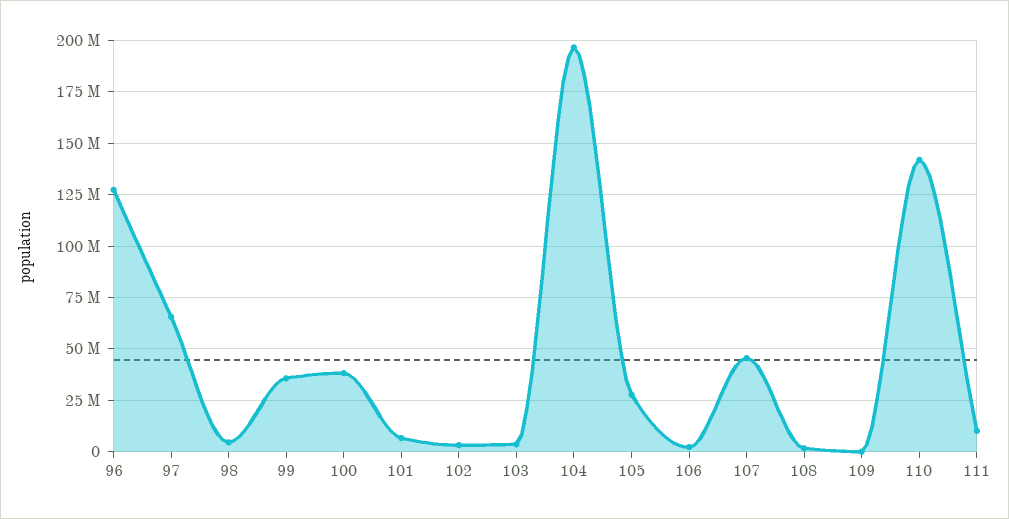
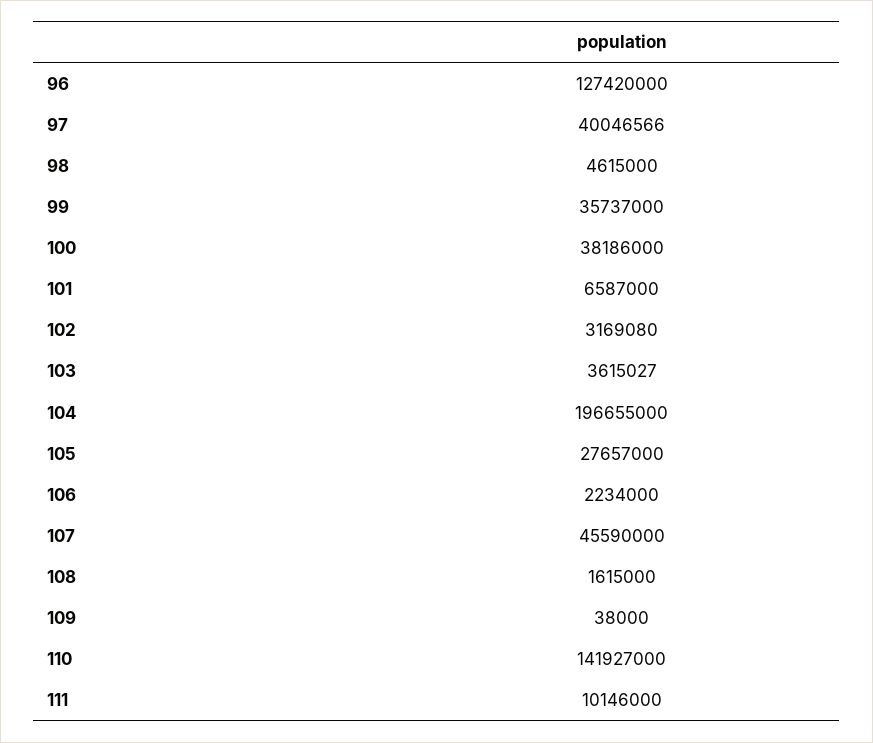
97: 65000000 -> 40046566

